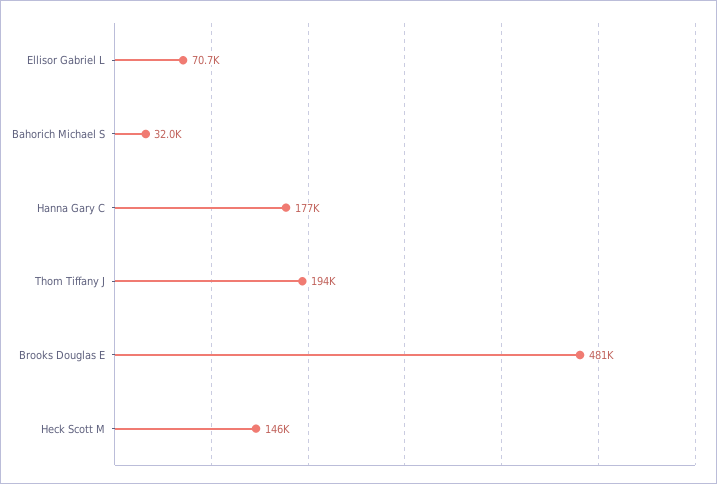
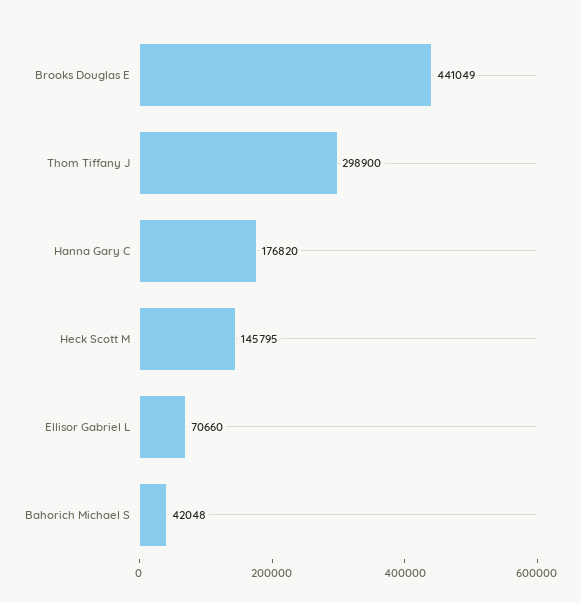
Bahorich Michael S: 32000 -> 42048
Thom Tiffany J: 194000 -> 298900
Brooks Douglas E: 481000 -> 441049

